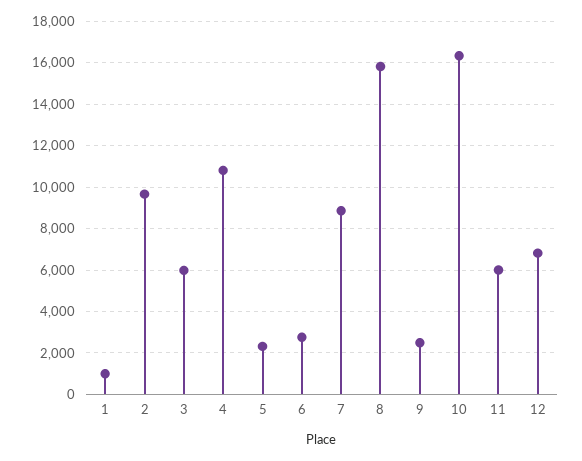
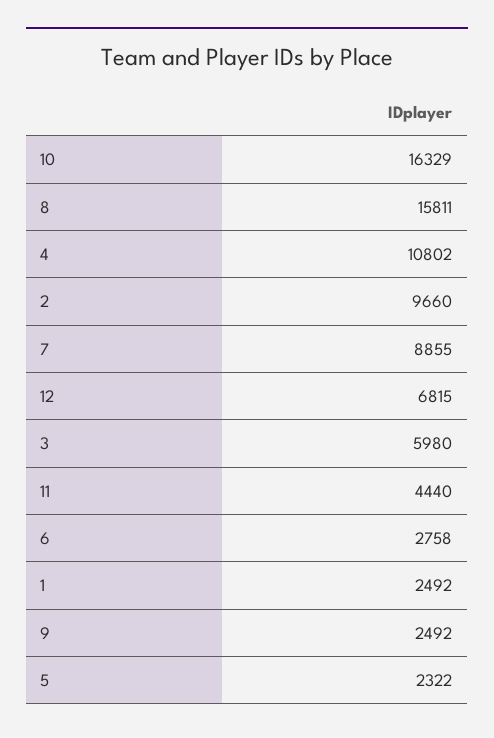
1: 1000 -> 2492
11: 6000 -> 4440

